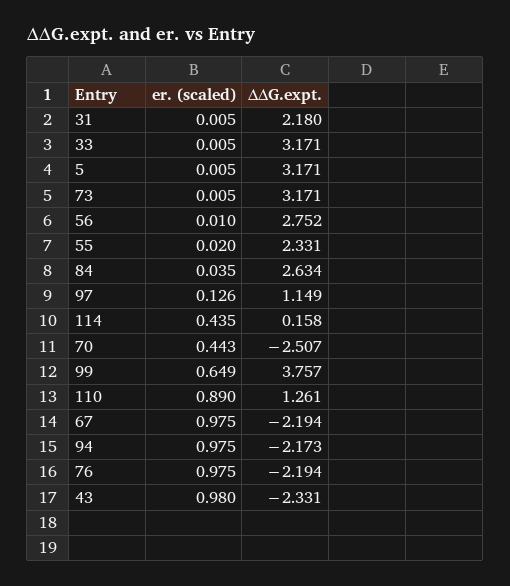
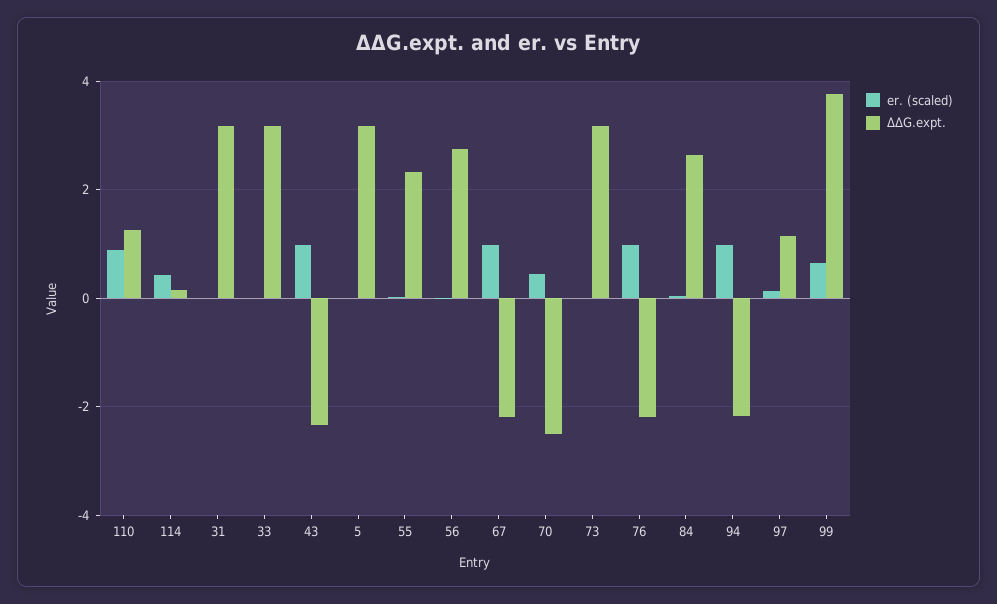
ΔΔG.expt., 31: 2.18 -> 3.2

